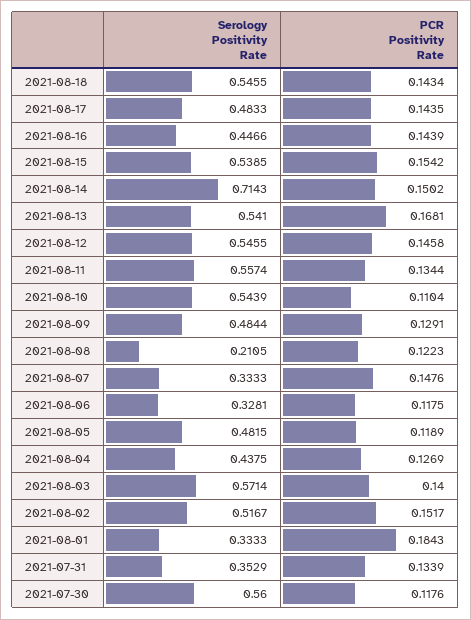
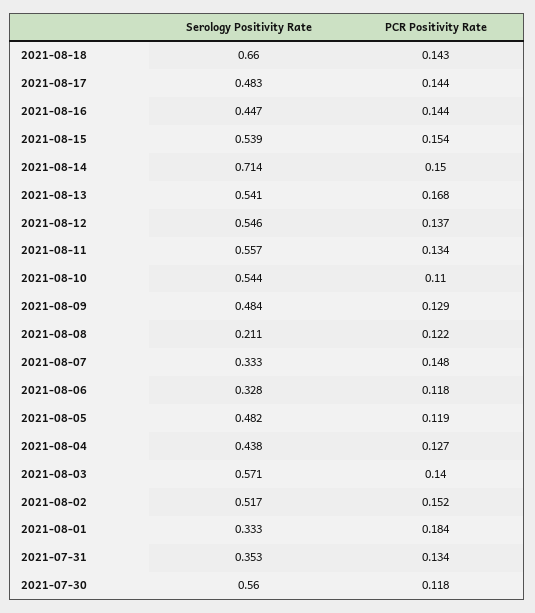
Serology Positivity Rate, 2021-08-18: 0.5455 -> 0.66
PCR Positivity Rate, 2021-08-12: 0.1458 -> 0.137

